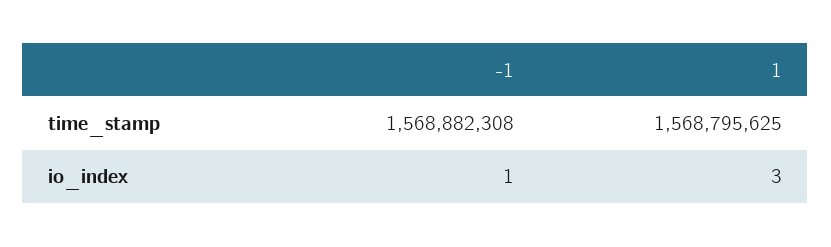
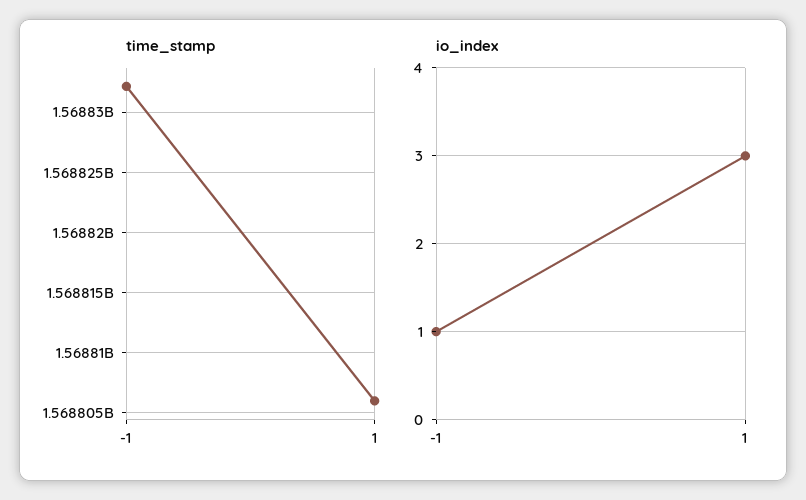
time_stamp, -1: 1568882308 -> 1568832000
time_stamp, 1: 1568795625 -> 1568806000

